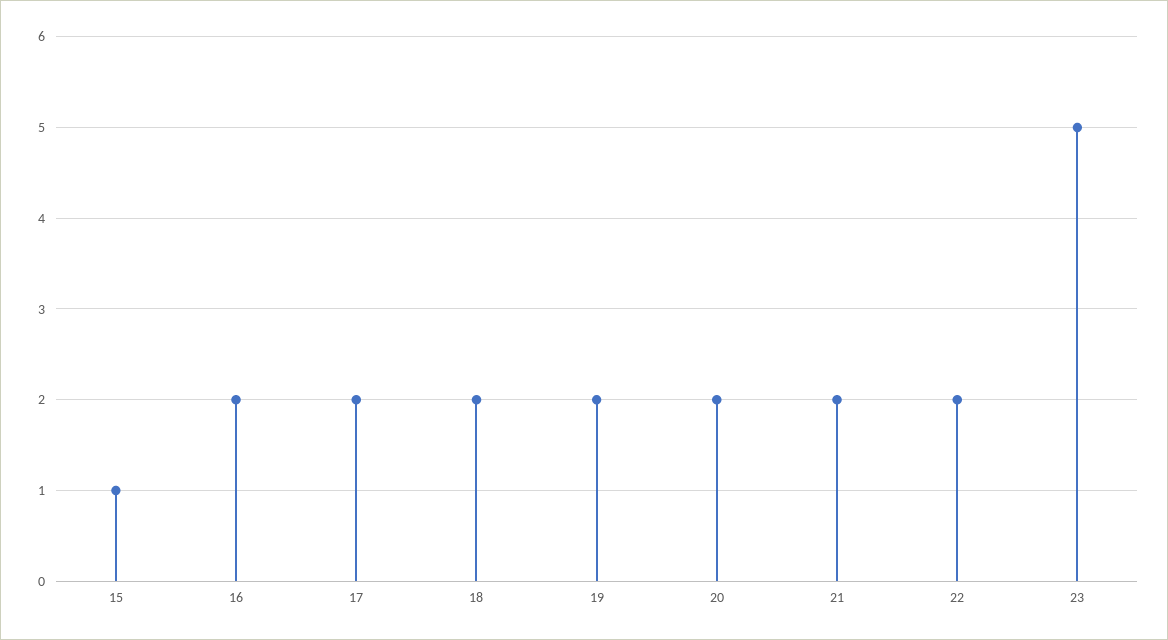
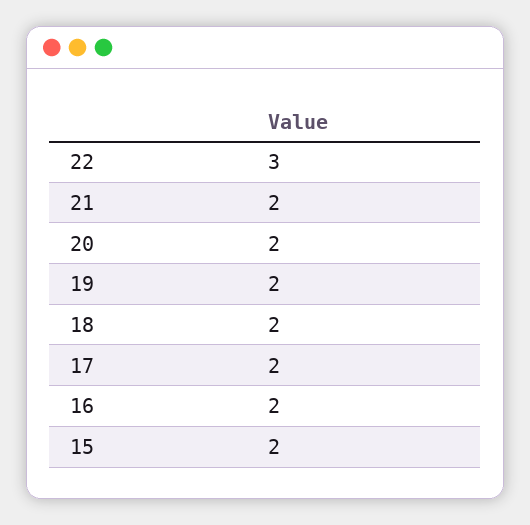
15: 1 -> 2
22: 2 -> 3
23: 5 -> none

